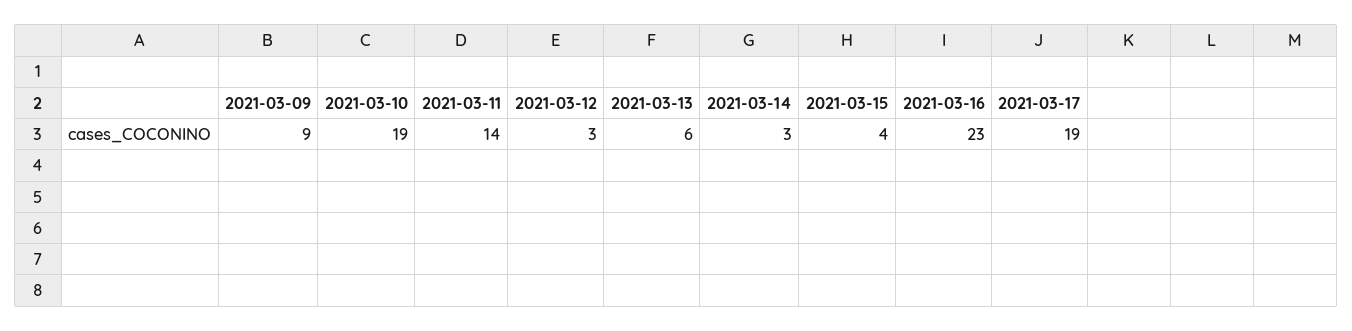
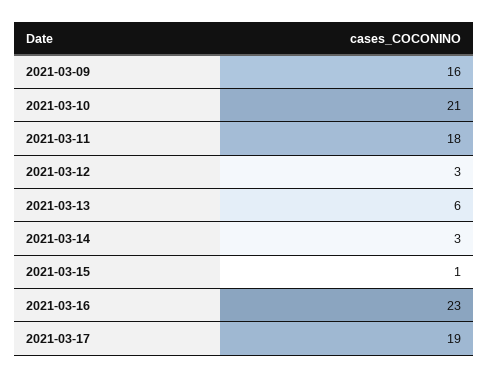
2021-03-09: 9 -> 16
2021-03-10: 19 -> 21
2021-03-11: 14 -> 18
2021-03-15: 4 -> 1

